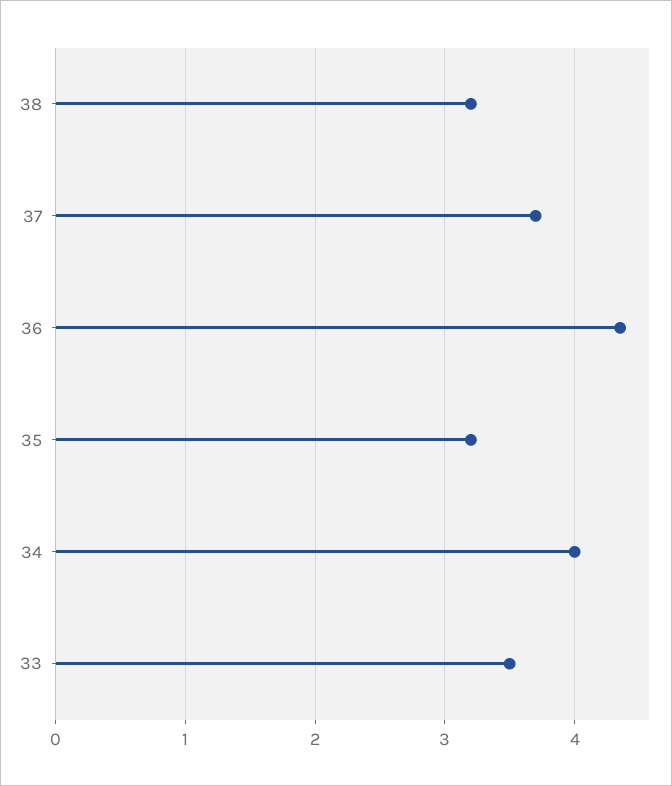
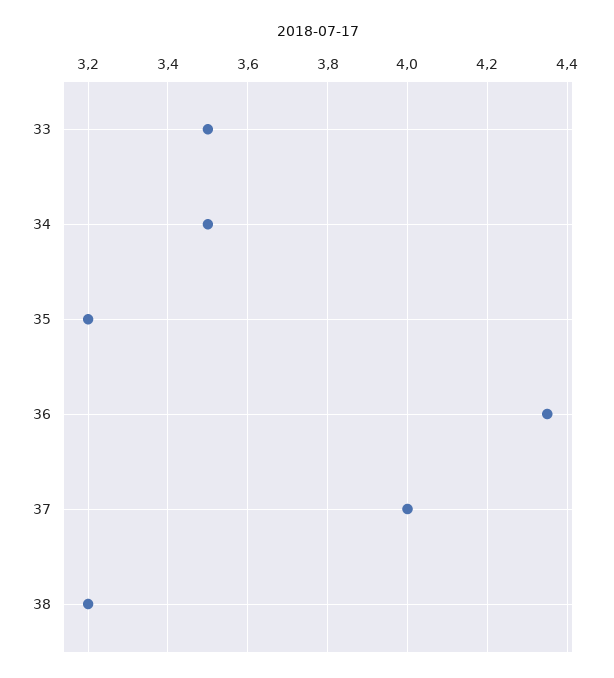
37: 3.7 -> 4
34: 4 -> 3.5

